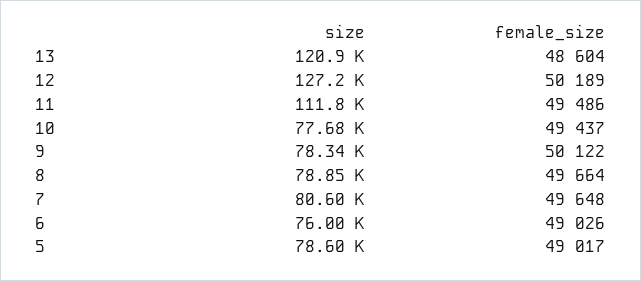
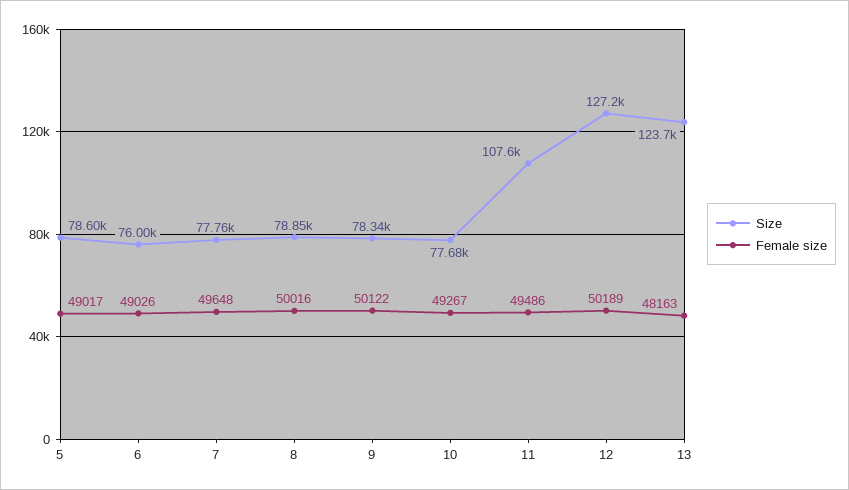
size, 13: 120900 -> 123700
female_size, 13: 48604 -> 48163
size, 11: 111800 -> 107600
female_size, 10: 49437 -> 49267
female_size, 8: 49664 -> 50016
size, 7: 80600 -> 77760

